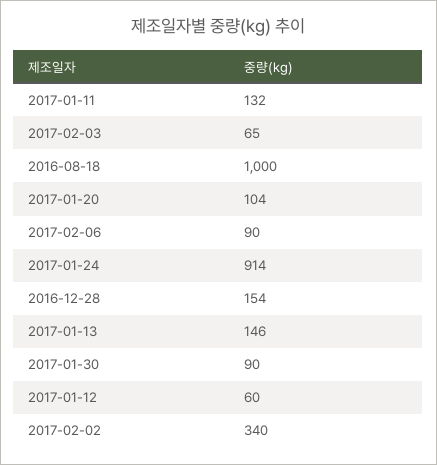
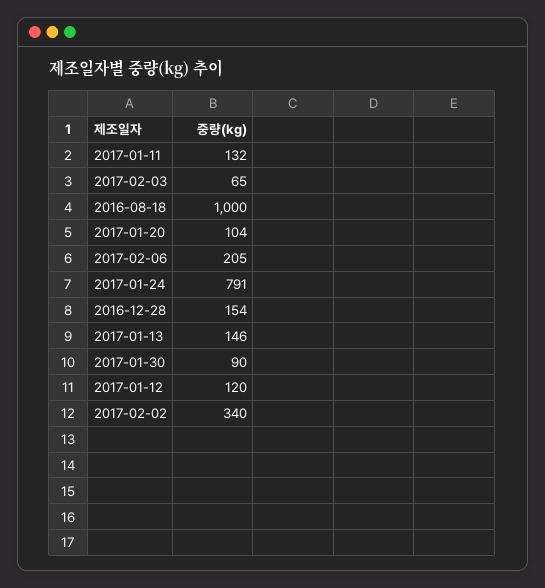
2017-02-06: 90 -> 205
2017-01-24: 914 -> 791
2017-01-12: 60 -> 120

